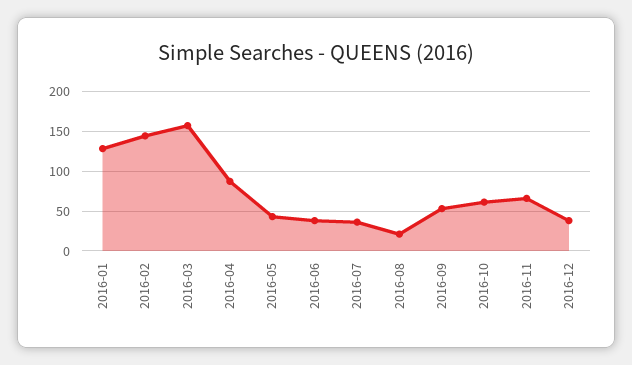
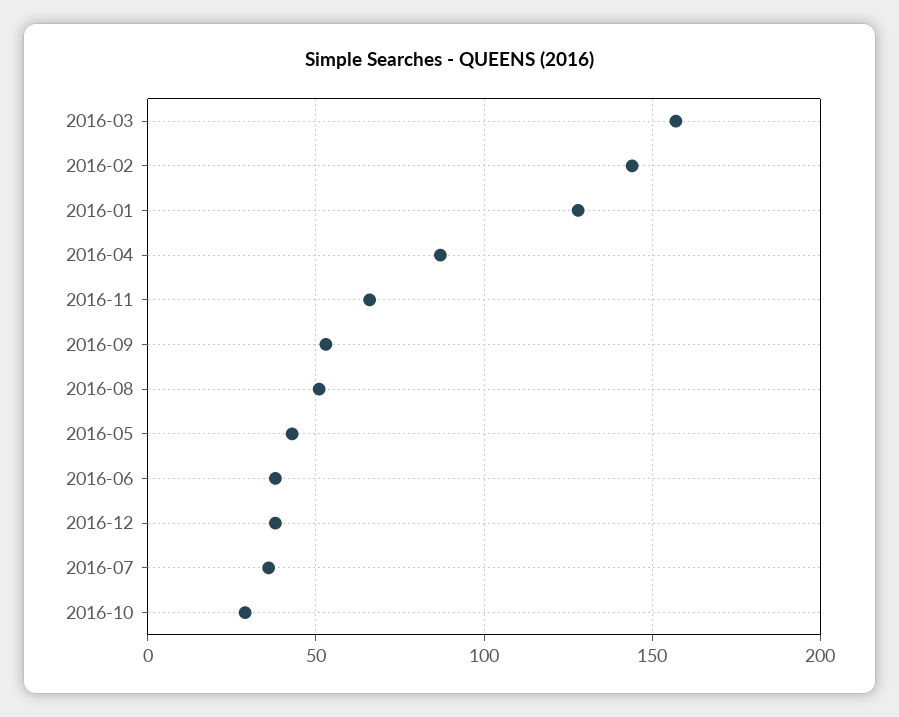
2016-08: 20 -> 50
2016-10: 60 -> 30

